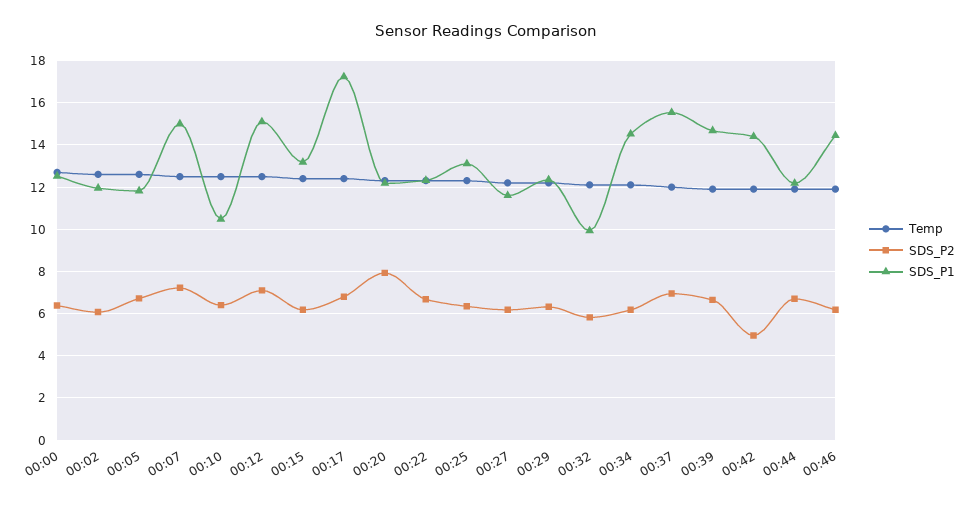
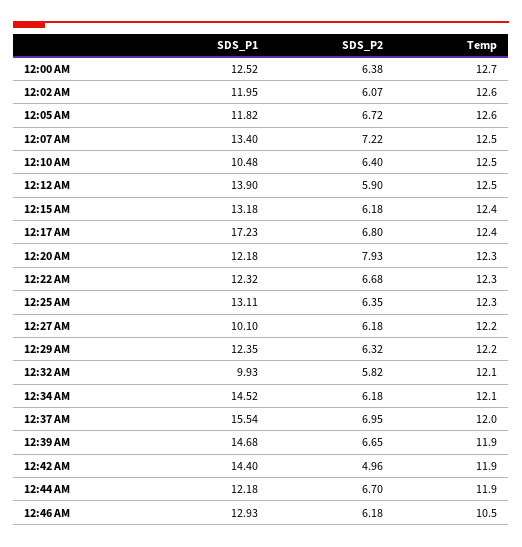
SDS_P1, 00:07: 15 -> 13.4
SDS_P2, 00:12: 7 -> 5.9
SDS_P1, 00:12: 15 -> 13.9
SDS_P1, 00:27: 11.5 -> 10.1
Temp, 00:46: 12 -> 10.5
SDS_P1, 00:46: 14.5 -> 12.93

